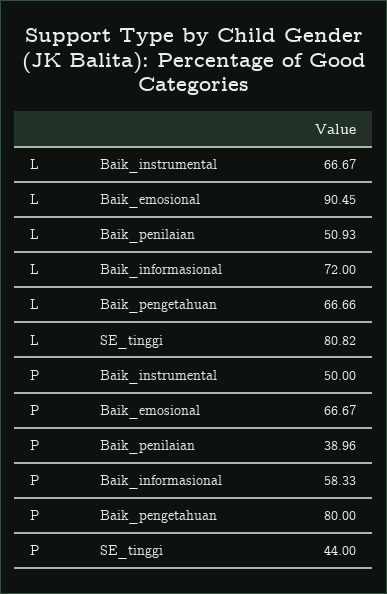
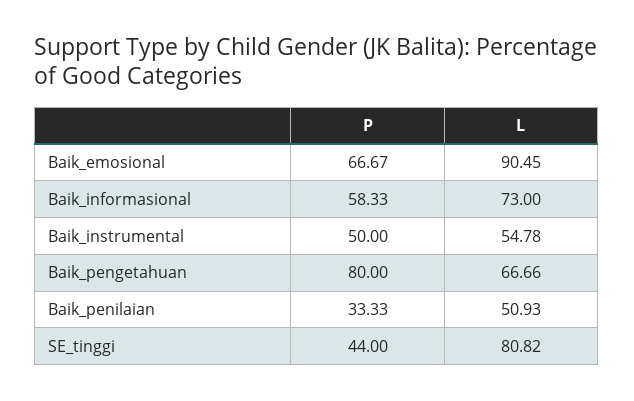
L, Baik_instrumental: 66.67 -> 54.78
L, Baik_informasional: 72 -> 73
P, Baik_penilaian: 38.96 -> 33.33

